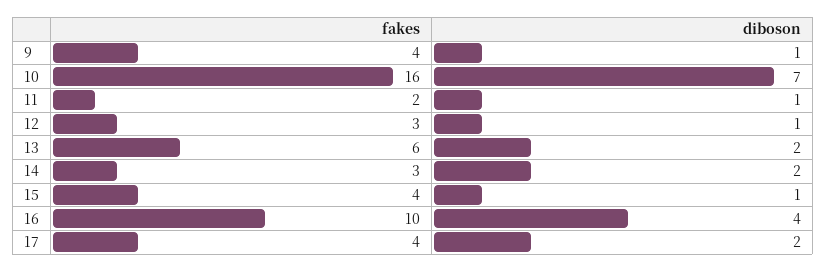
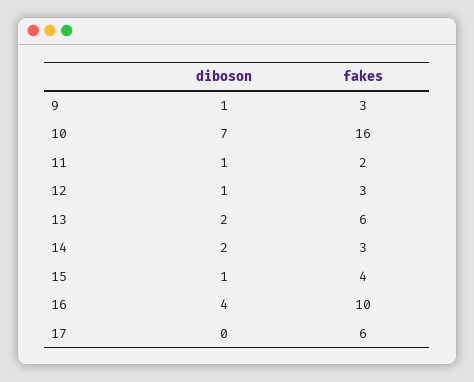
fakes, 9: 4 -> 3
fakes, 17: 4 -> 6
diboson, 17: 2 -> 0

